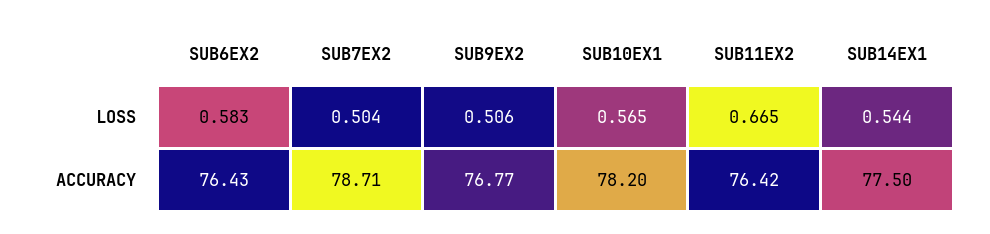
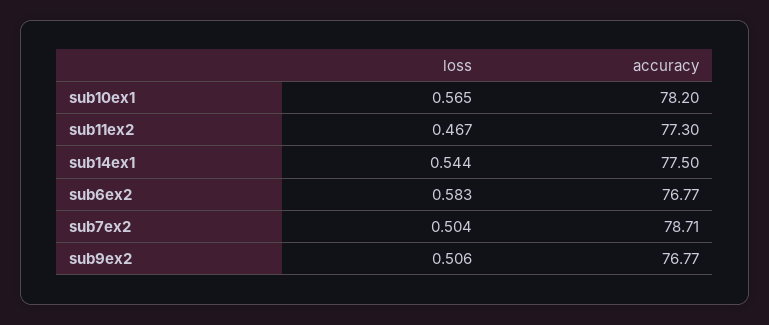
SUB11EX2, LOSS: 0.665 -> 0.467
SUB6EX2, ACCURACY: 76.43 -> 76.77
SUB11EX2, ACCURACY: 76.42 -> 77.3

